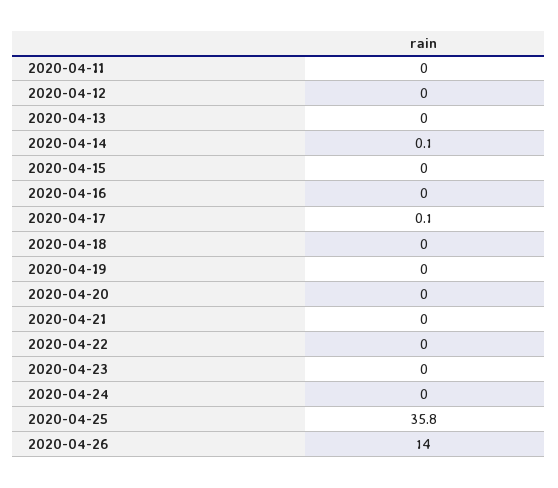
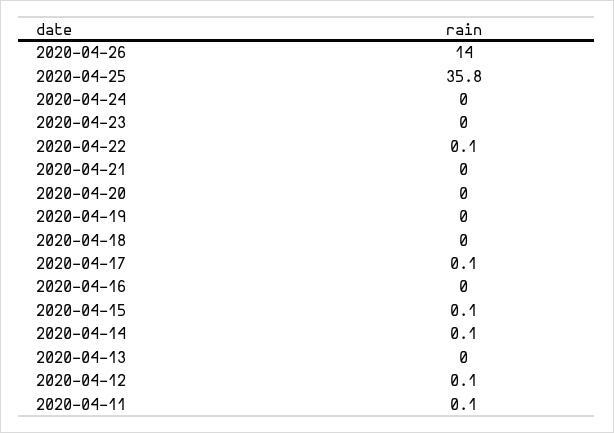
2020-04-11: 0 -> 0.1
2020-04-12: 0 -> 0.1
2020-04-15: 0 -> 0.1
2020-04-22: 0 -> 0.1

